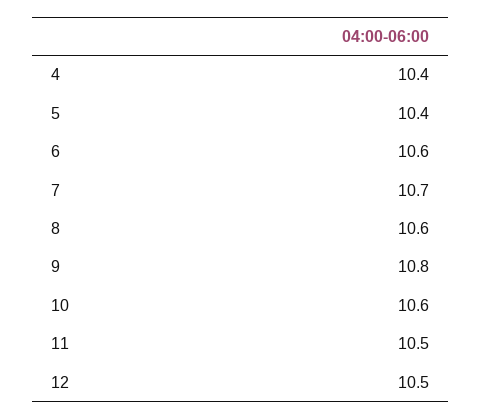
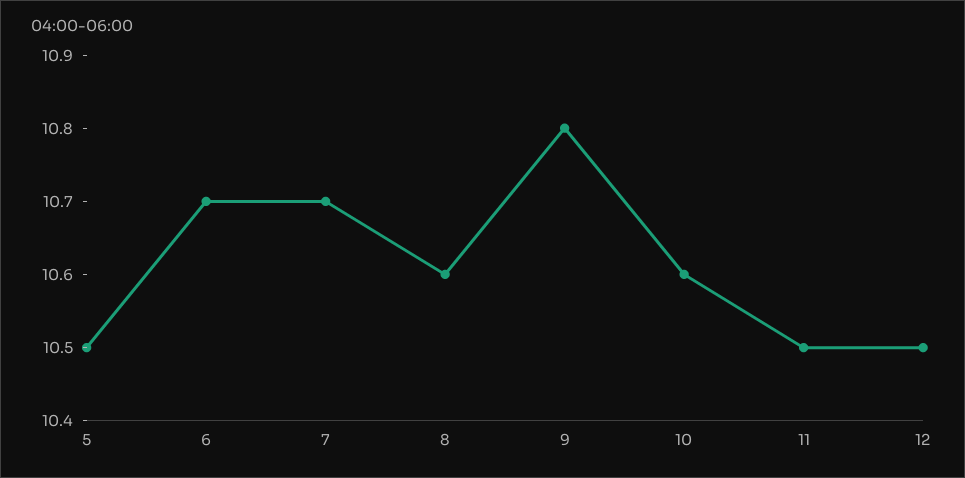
4: 10.4 -> none
5: 10.4 -> 10.5
6: 10.6 -> 10.7

